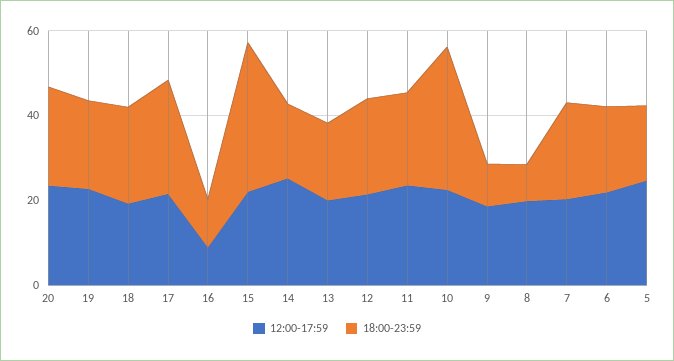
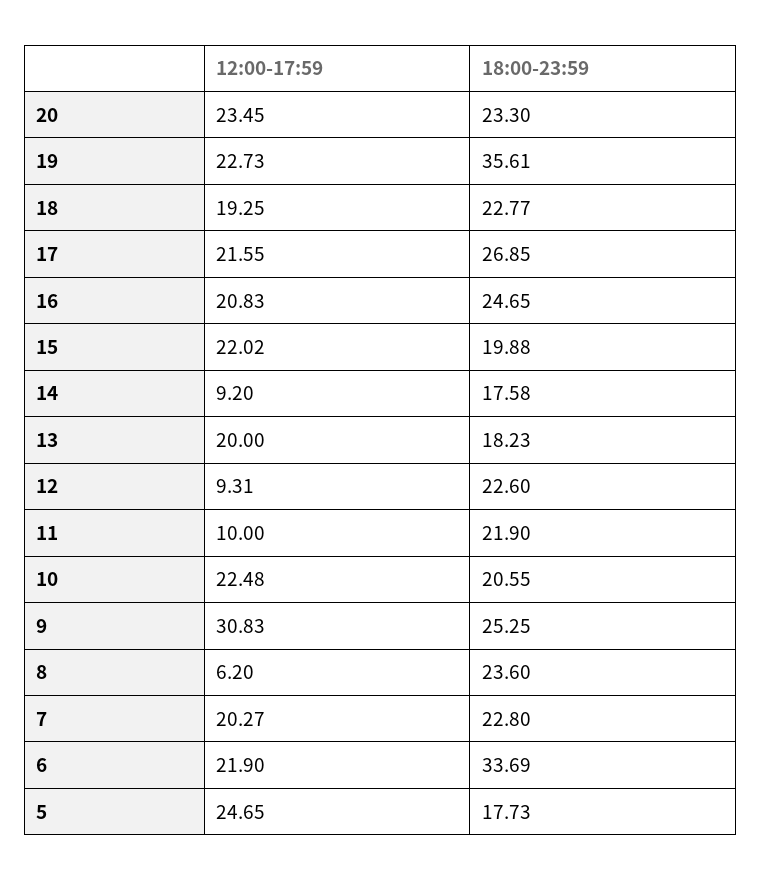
18:00-23:59, 19: 20 -> 35.61
12:00-17:59, 16: 10 -> 20.83
18:00-23:59, 16: 10 -> 24.65
18:00-23:59, 15: 35 -> 19.88
12:00-17:59, 14: 25 -> 9.2
12:00-17:59, 12: 20 -> 9.31
12:00-17:59, 11: 25 -> 10
18:00-23:59, 10: 35 -> 20.55
12:00-17:59, 9: 20 -> 30.83
18:00-23:59, 9: 10 -> 25.25
12:00-17:59, 8: 20 -> 6.2
18:00-23:59, 8: 10 -> 23.6
18:00-23:59, 6: 20 -> 33.69

